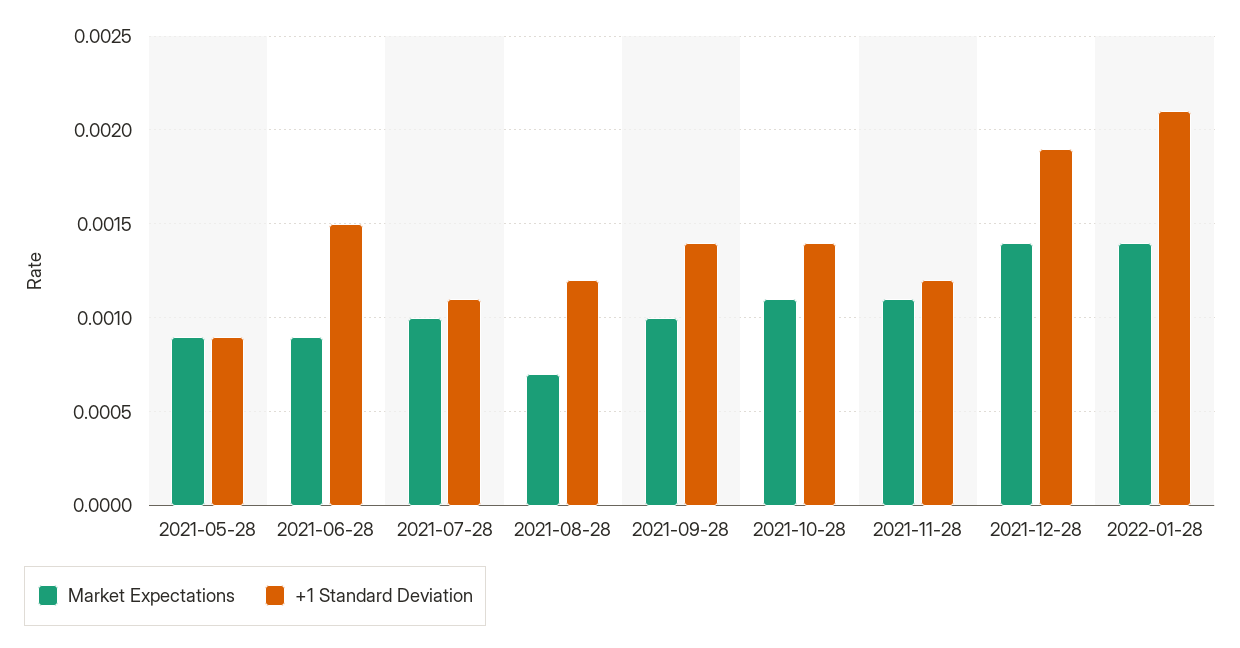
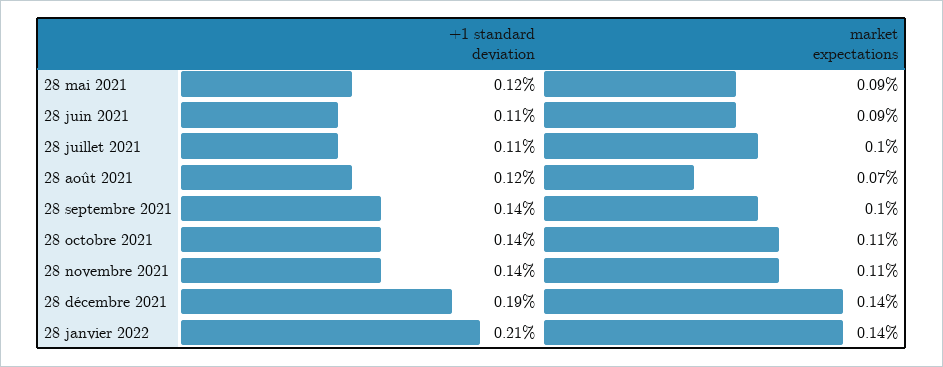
+1 Standard Deviation, 2021-05-28: 0.0009 -> 0.0012
+1 Standard Deviation, 2021-06-28: 0.0015 -> 0.0011
+1 Standard Deviation, 2021-11-28: 0.0012 -> 0.0014

